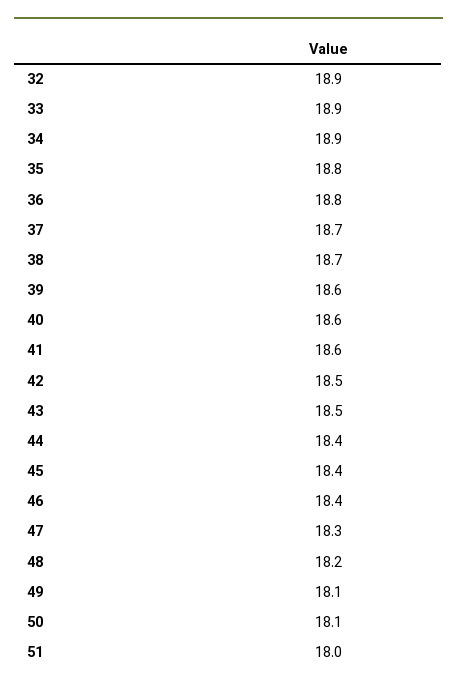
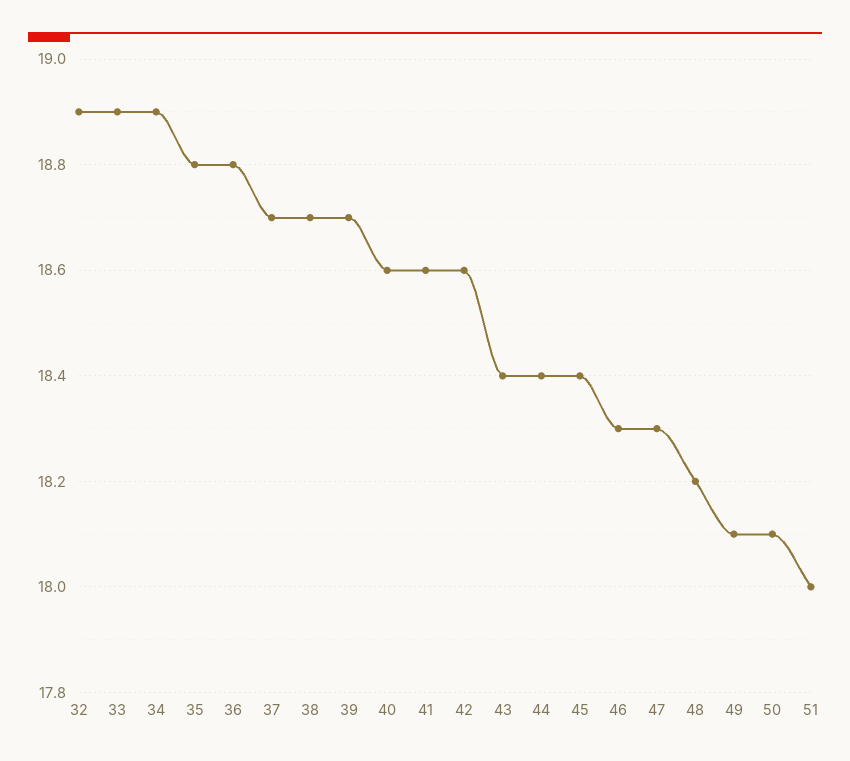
39: 18.6 -> 18.7
42: 18.5 -> 18.6
43: 18.5 -> 18.4
46: 18.4 -> 18.3

